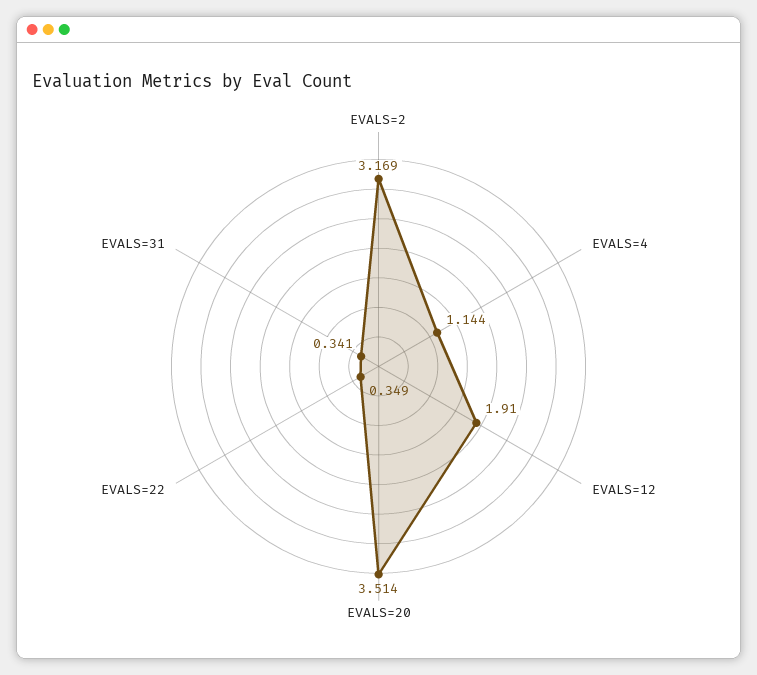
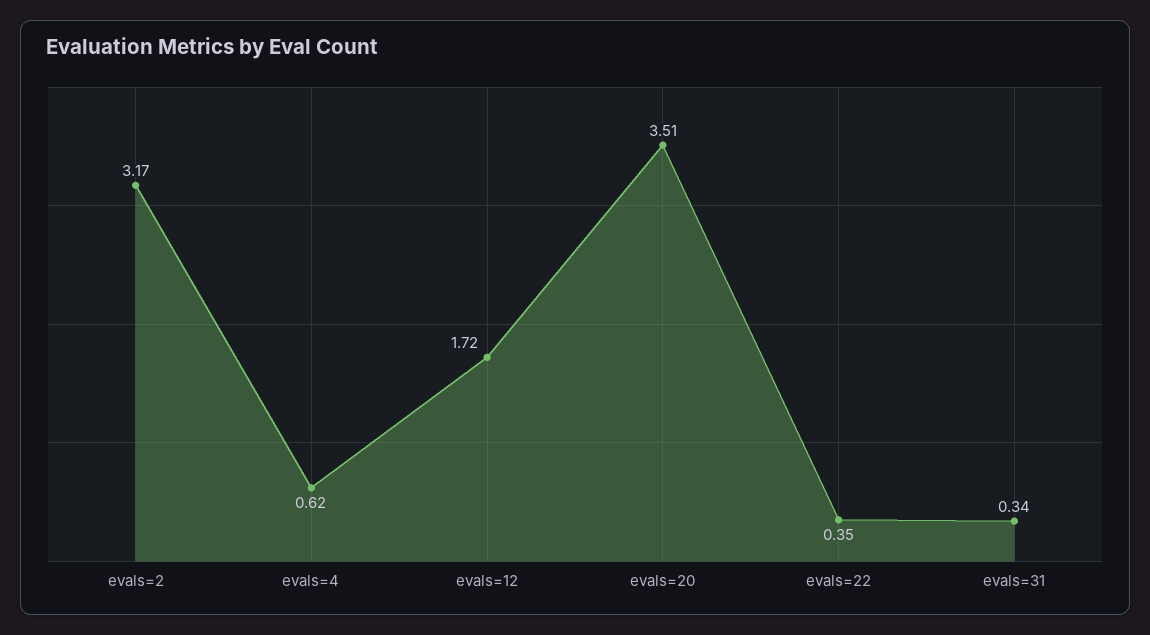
EVALS=4: 1.144 -> 0.62
EVALS=12: 1.91 -> 1.72

